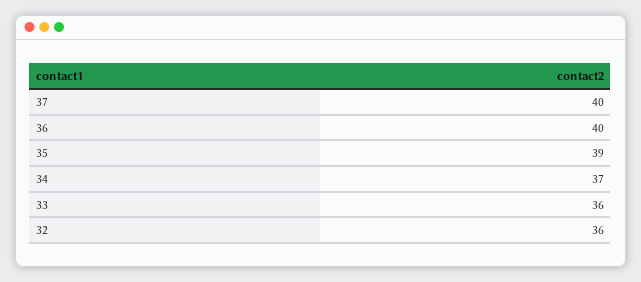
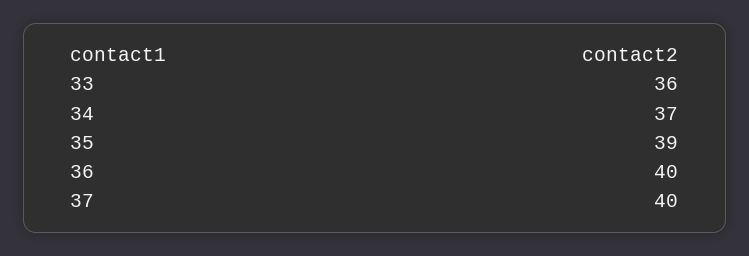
32: 36 -> none

